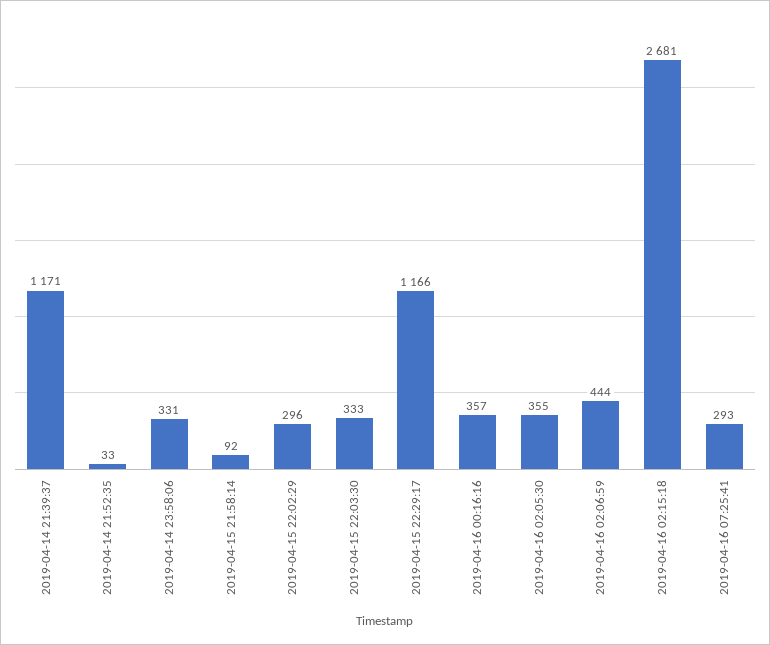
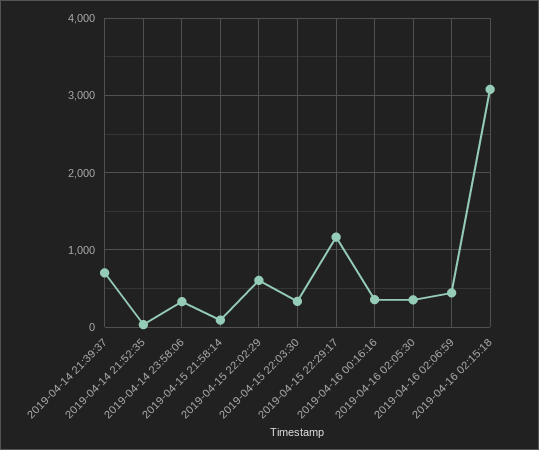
2019-04-14 21:39:37: 1171 -> 700
2019-04-15 22:02:29: 296 -> 600
2019-04-16 02:15:18: 2681 -> 3100
2019-04-16 07:25:41: 293 -> none

